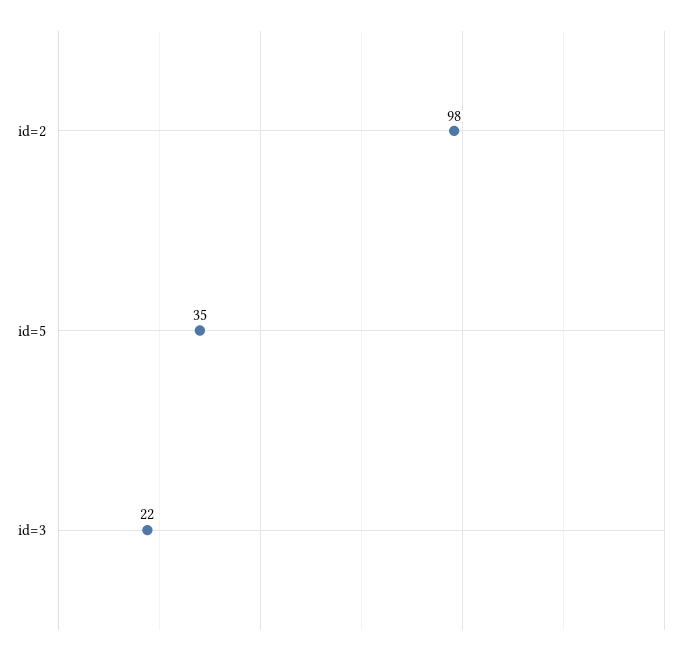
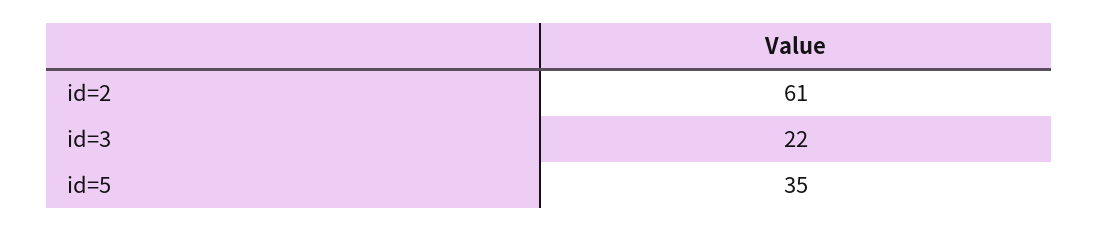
id=2: 98 -> 61

